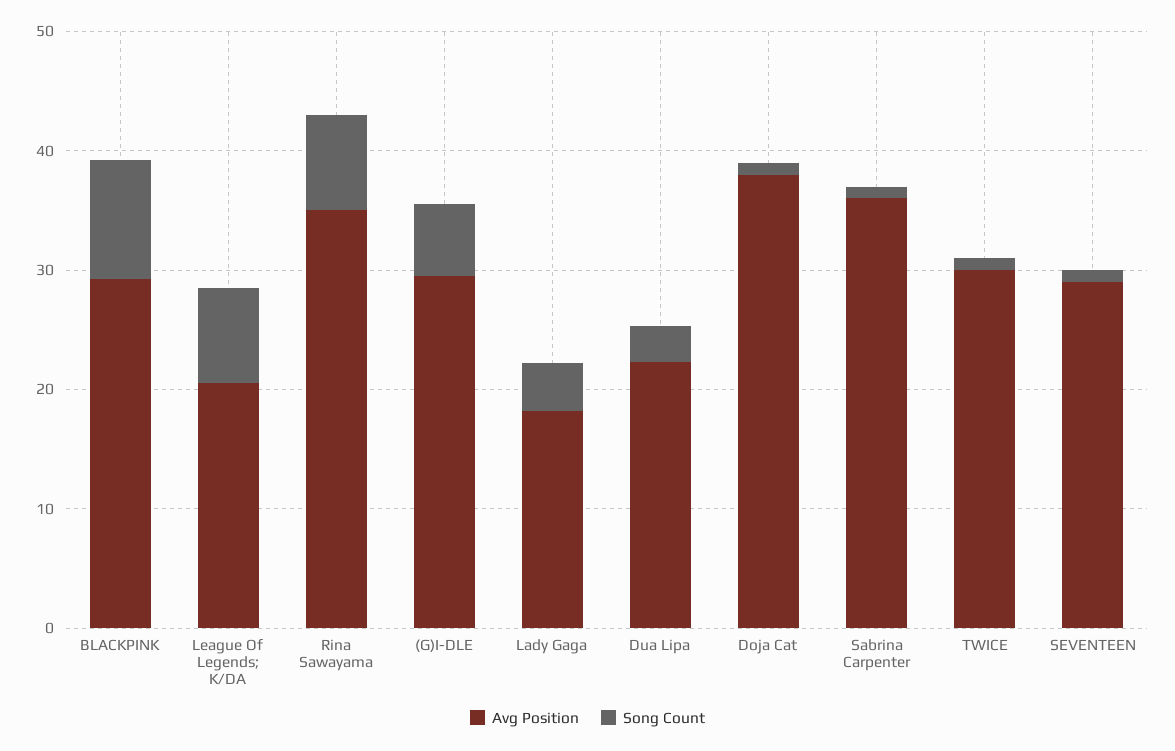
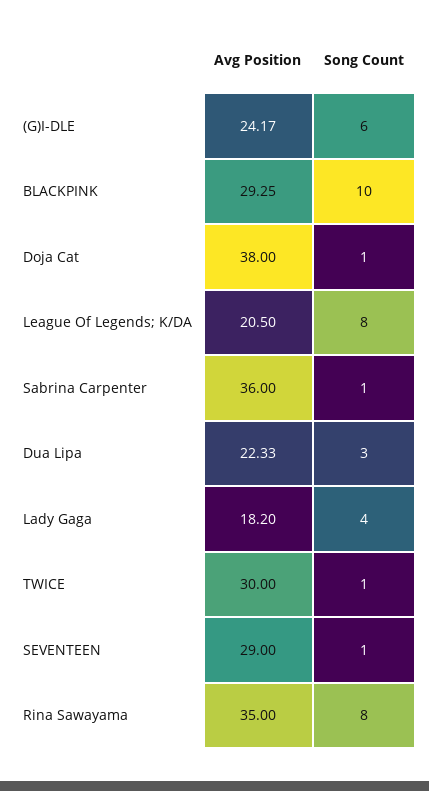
Avg Position, (G)I-DLE: 30 -> 24.17

